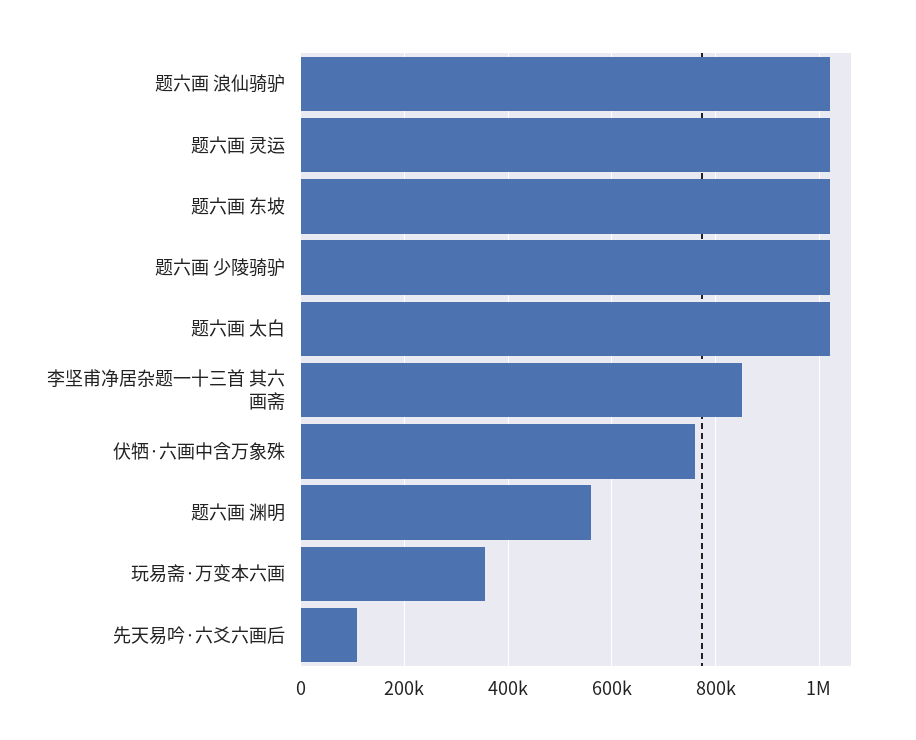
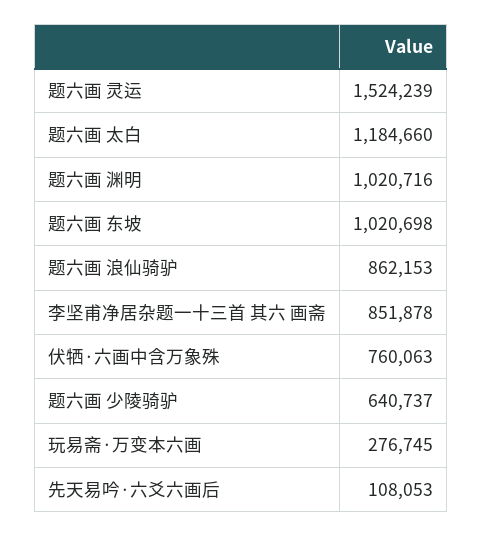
题六画 浪仙骑驴: 1020000 -> 862153
题六画 灵运: 1020000 -> 1524239
题六画 少陵骑驴: 1020000 -> 640737
题六画 太白: 1020000 -> 1184660
题六画 渊明: 560000 -> 1020716
玩易斋·万变本六画: 360000 -> 276745

